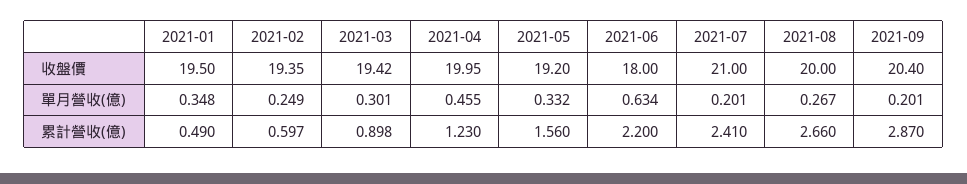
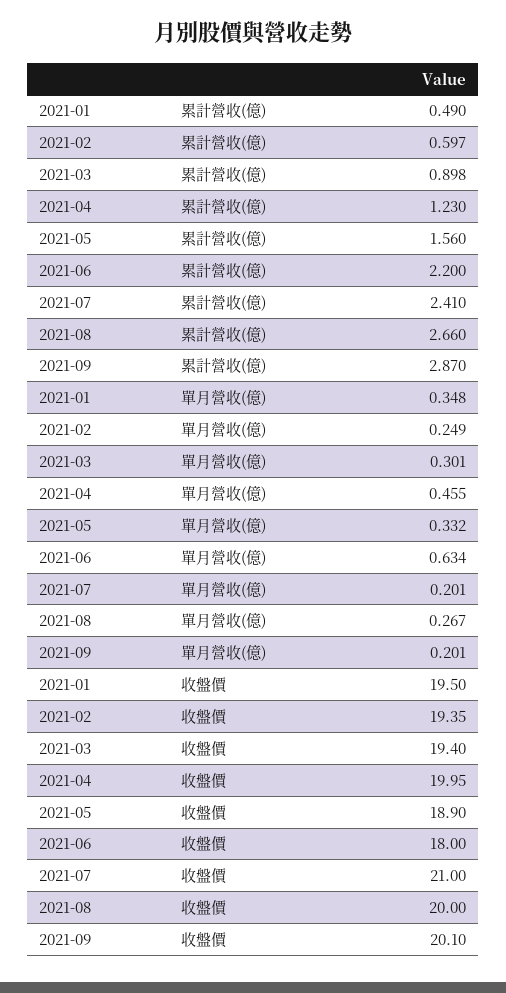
2021-03, 收盤價: 19.42 -> 19.4
2021-05, 收盤價: 19.2 -> 18.9
2021-09, 收盤價: 20.4 -> 20.1

